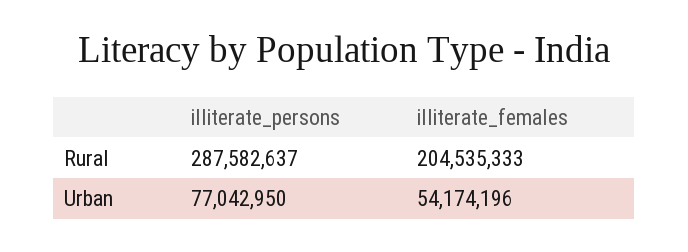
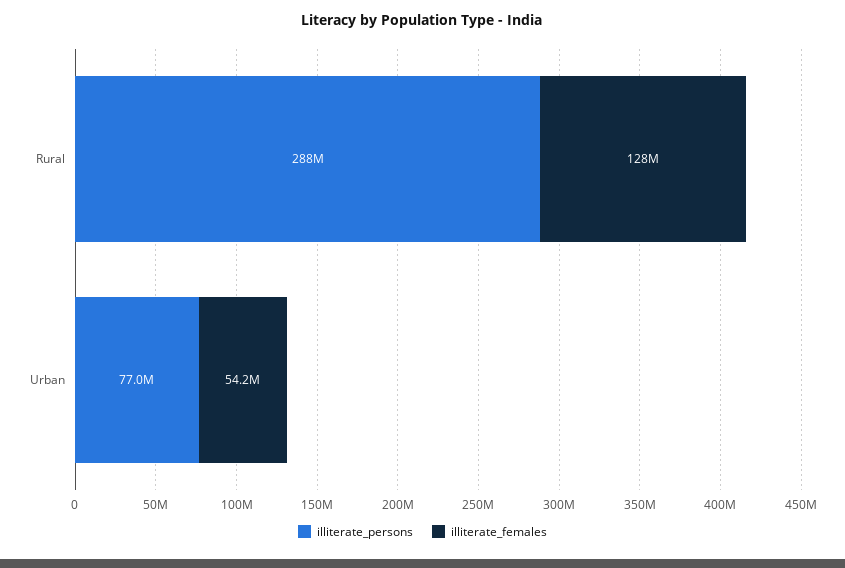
illiterate_females, Rural: 204535333 -> 128000000

